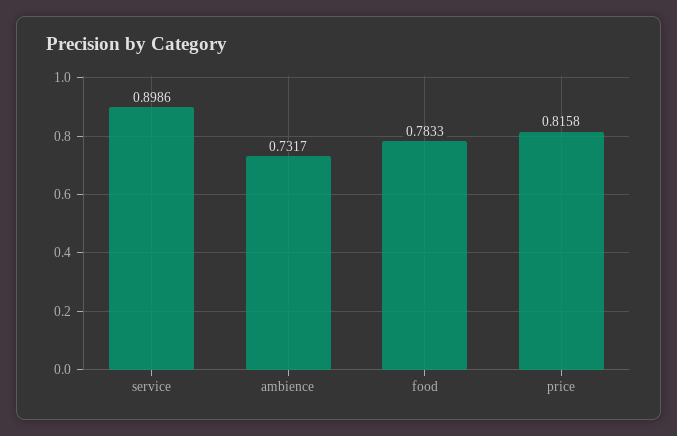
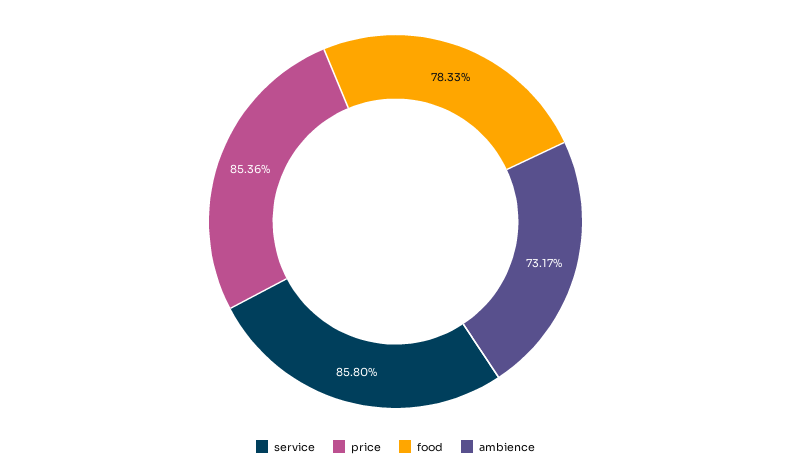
service: 0.8986 -> 0.858
price: 0.8158 -> 0.8536

